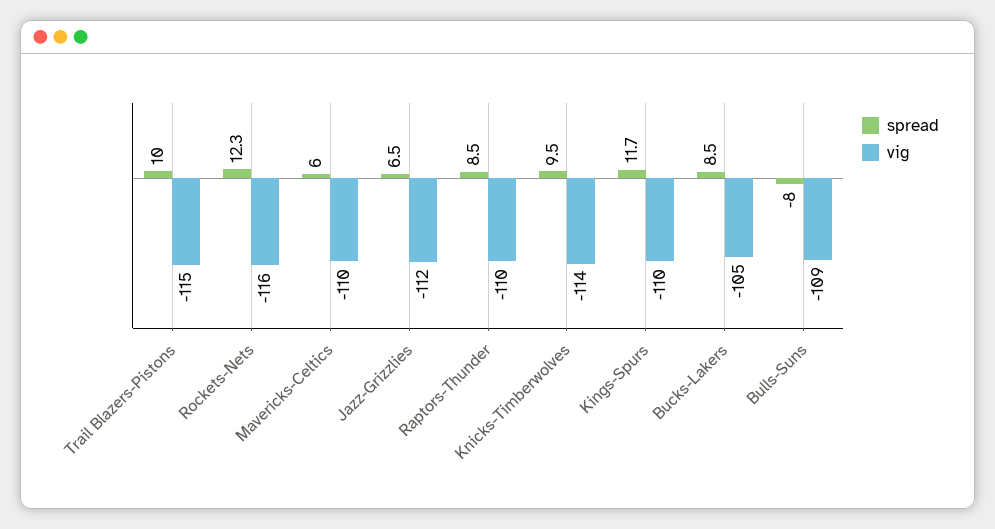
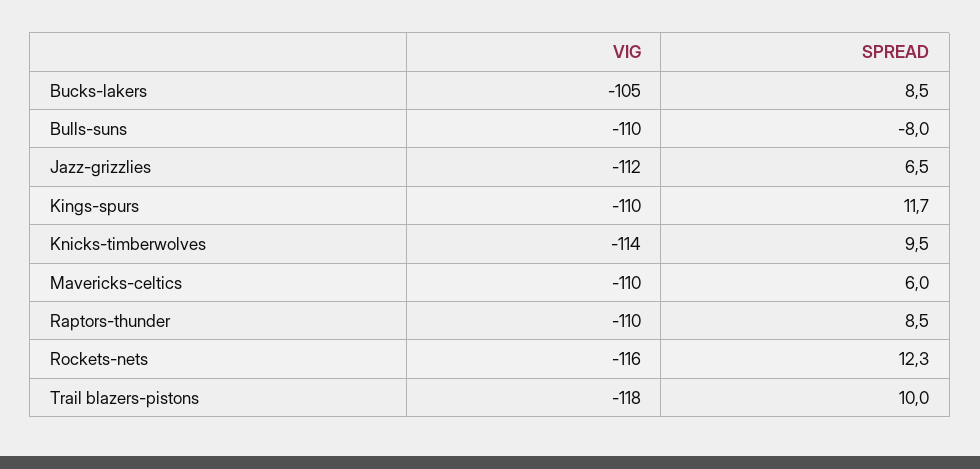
vig, Trail Blazers-Pistons: -115 -> -118
vig, Bulls-Suns: -109 -> -110

